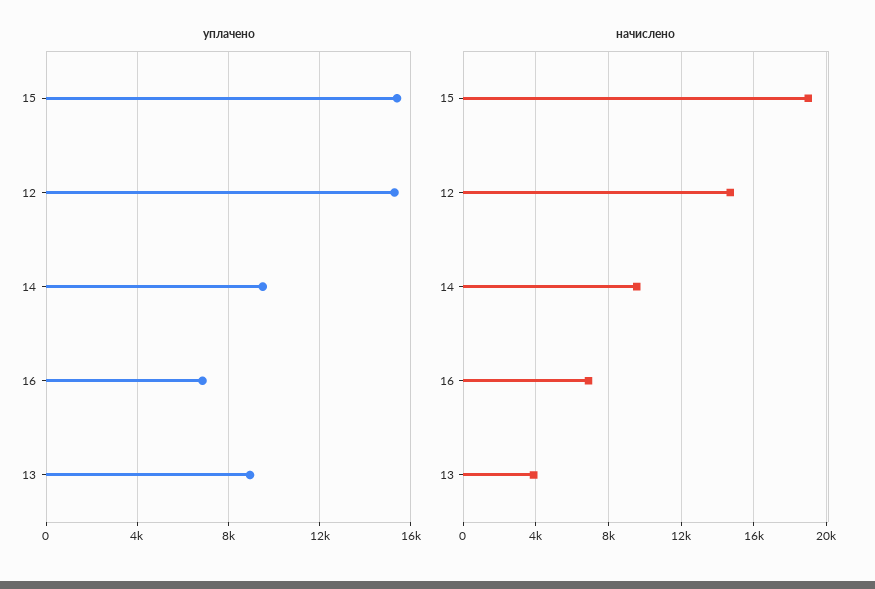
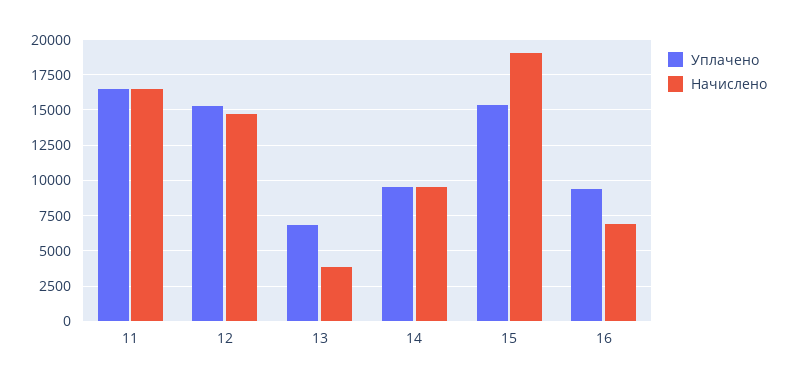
уплачено, 16: 7000 -> 9500
уплачено, 13: 9000 -> 7000
уплачено, 11: none -> 16500
начислено, 11: none -> 16500

